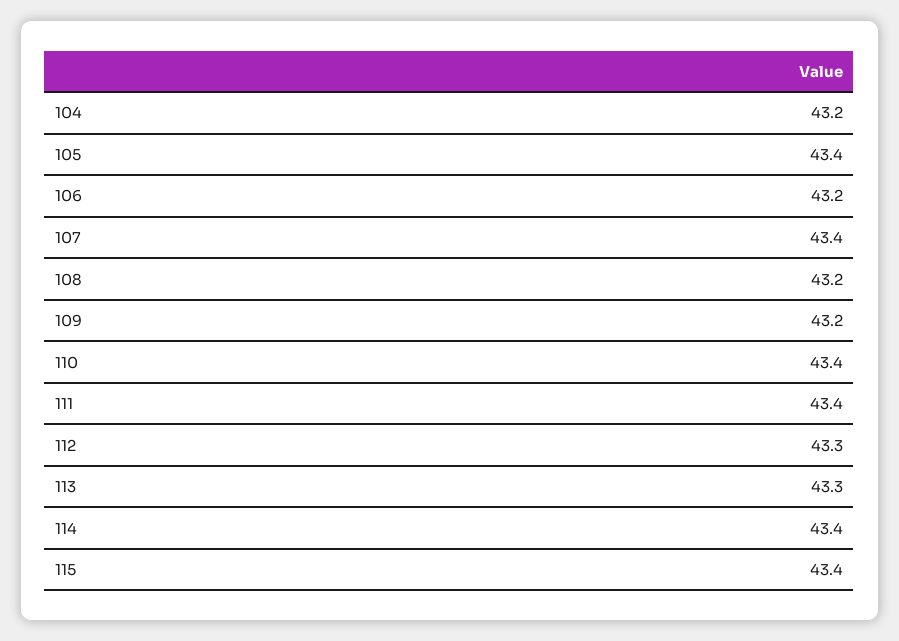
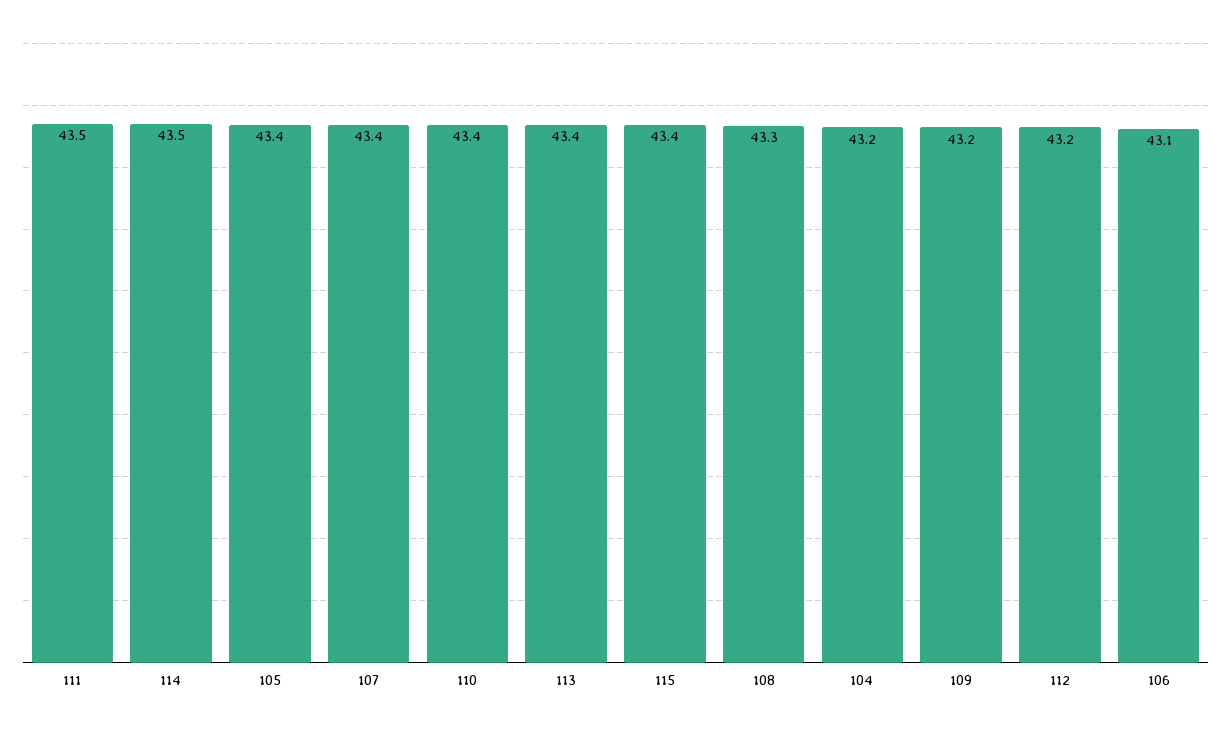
106: 43.2 -> 43.1
108: 43.2 -> 43.3
111: 43.4 -> 43.5
112: 43.3 -> 43.2
113: 43.3 -> 43.4
114: 43.4 -> 43.5

